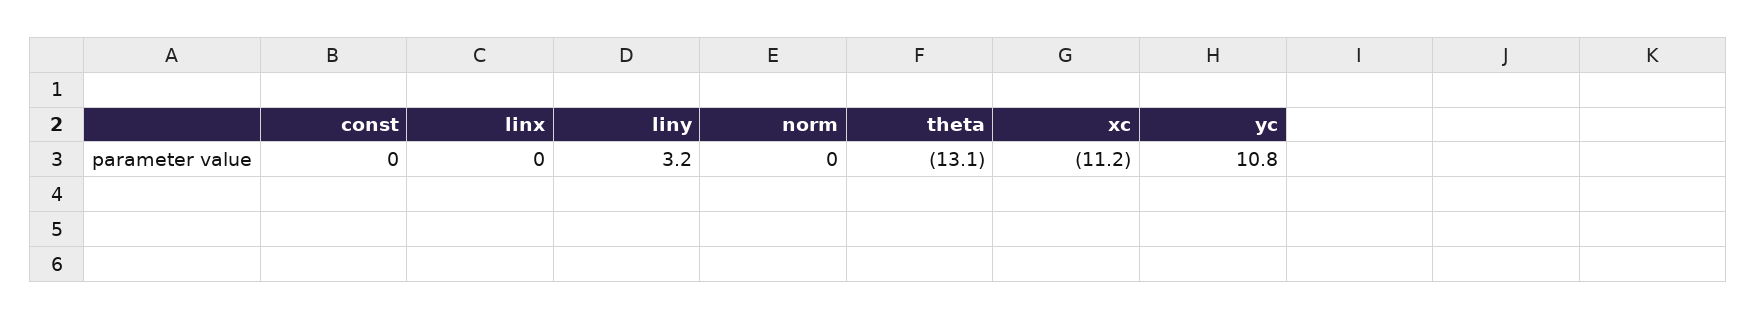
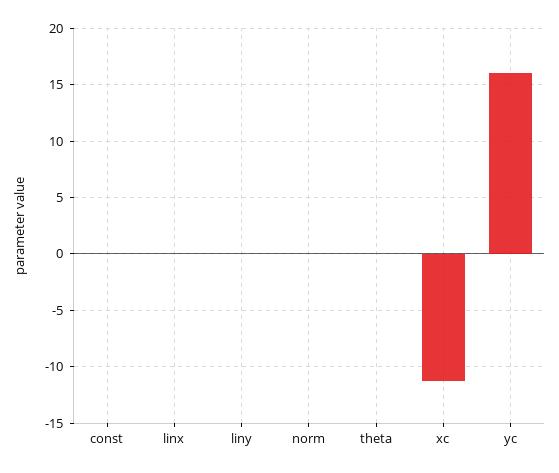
liny: 3.2 -> 0
theta: -13.1 -> 0
yc: 10.8 -> 16

